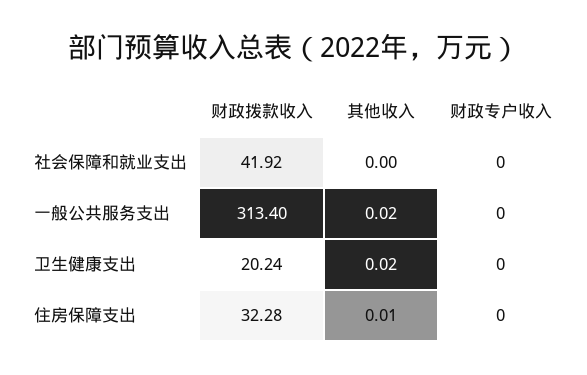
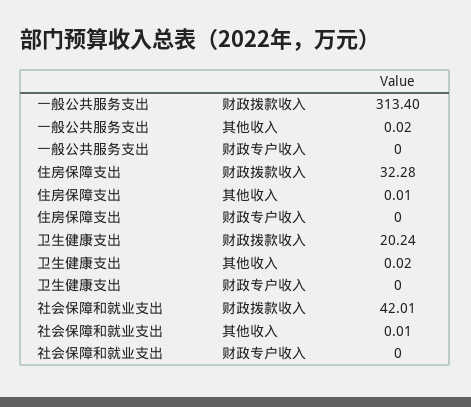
财政拨款收入, 社会保障和就业支出: 41.92 -> 42.01
其他收入, 社会保障和就业支出: 0 -> 0.01

